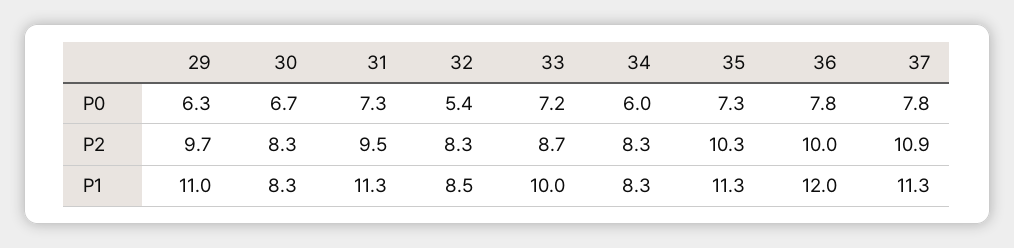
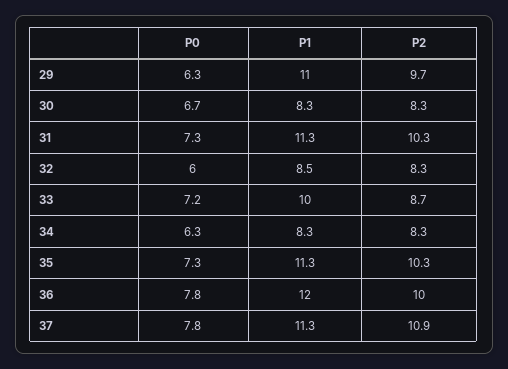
32, P0: 5.4 -> 6
34, P0: 6 -> 6.3
31, P2: 9.5 -> 10.3

